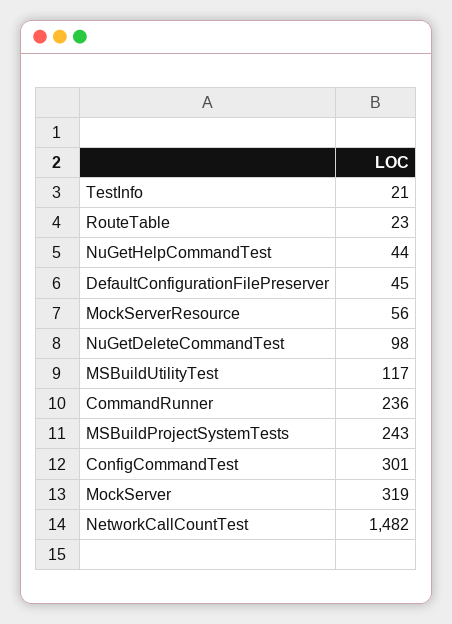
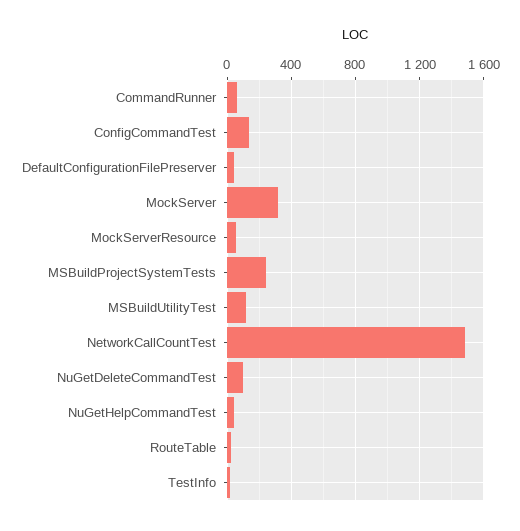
CommandRunner: 236 -> 50
ConfigCommandTest: 301 -> 150

